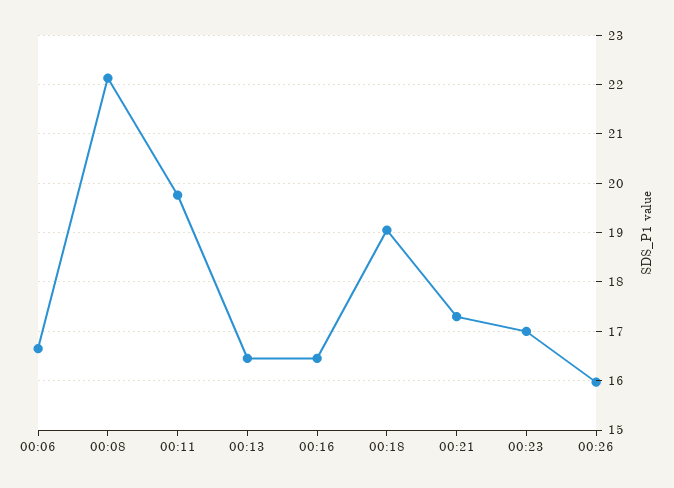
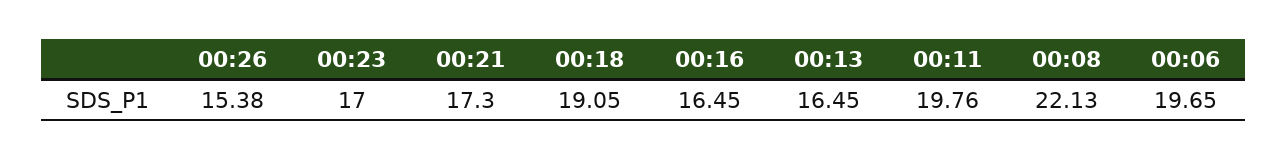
00:06: 16.6 -> 19.65
00:26: 16 -> 15.38

